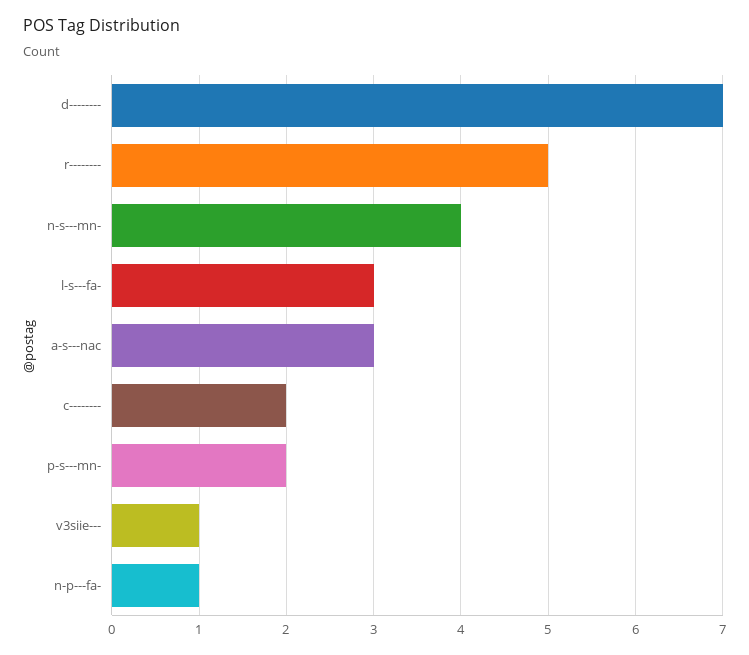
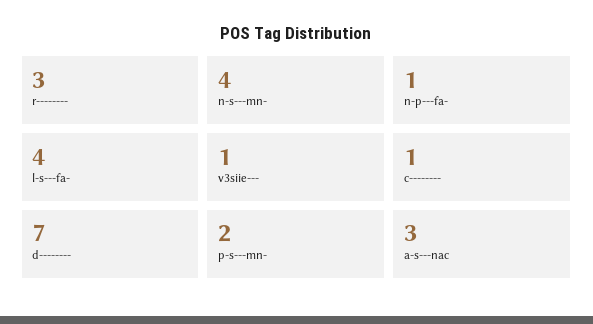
r--------: 5 -> 3
l-s---fa-: 3 -> 4
c--------: 2 -> 1

